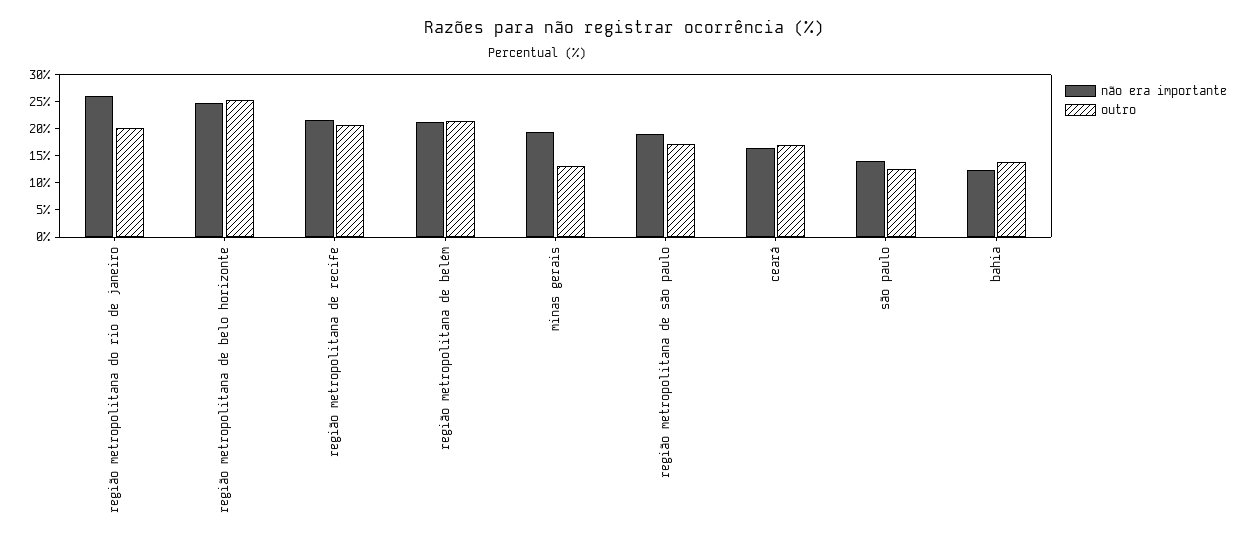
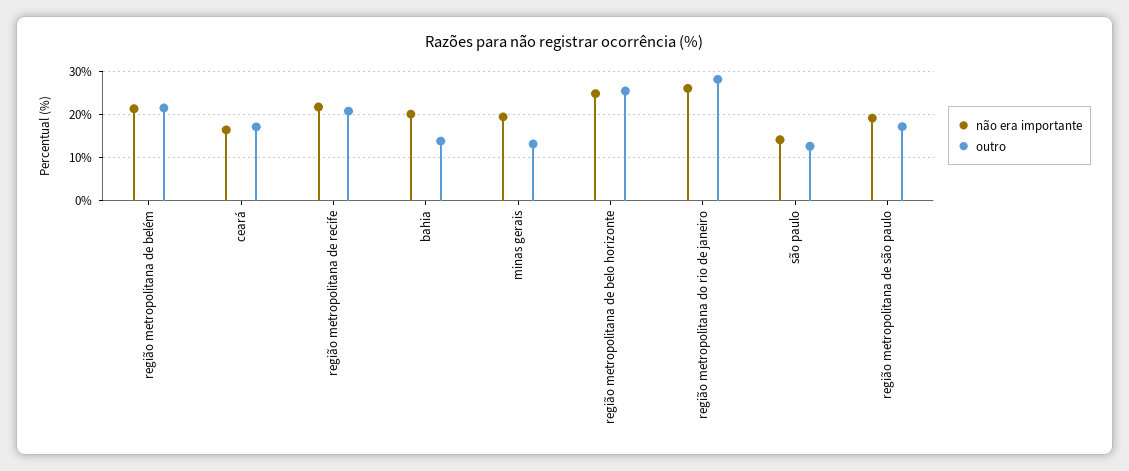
outro, região metropolitana do rio de janeiro: 20 -> 28
não era importante, bahia: 12.5 -> 20

